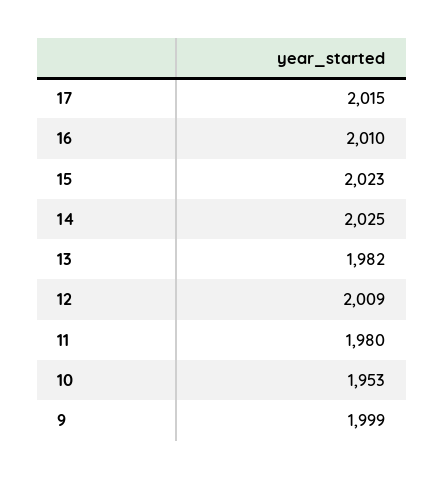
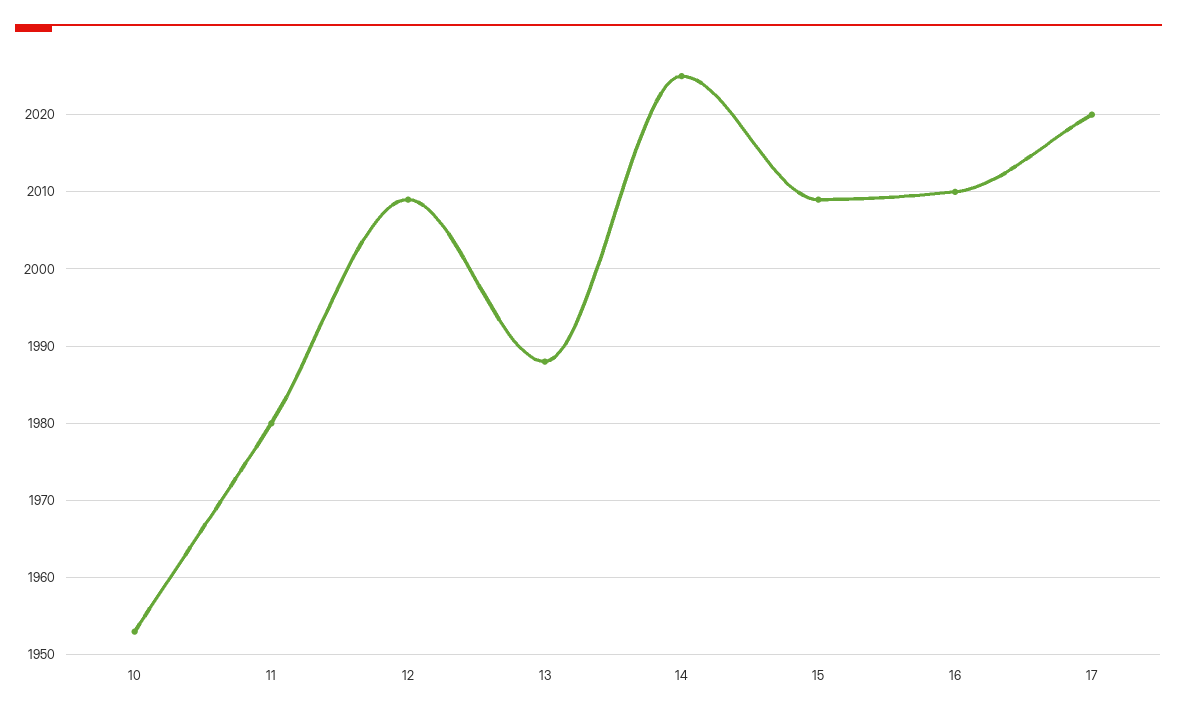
17: 2015 -> 2020
15: 2023 -> 2009
13: 1982 -> 1988
9: 1999 -> none

